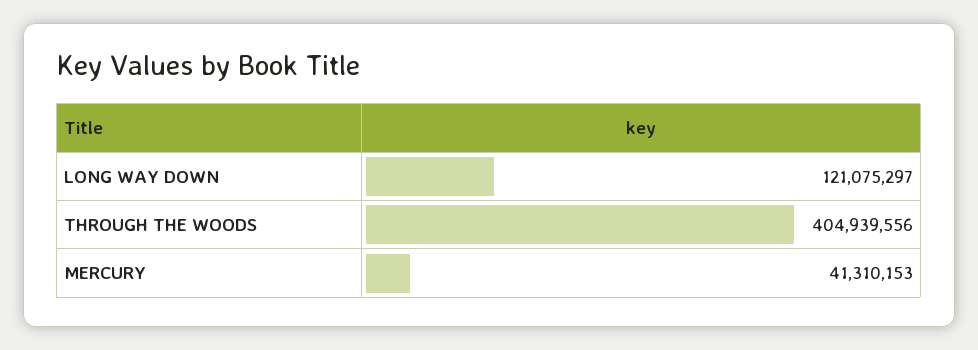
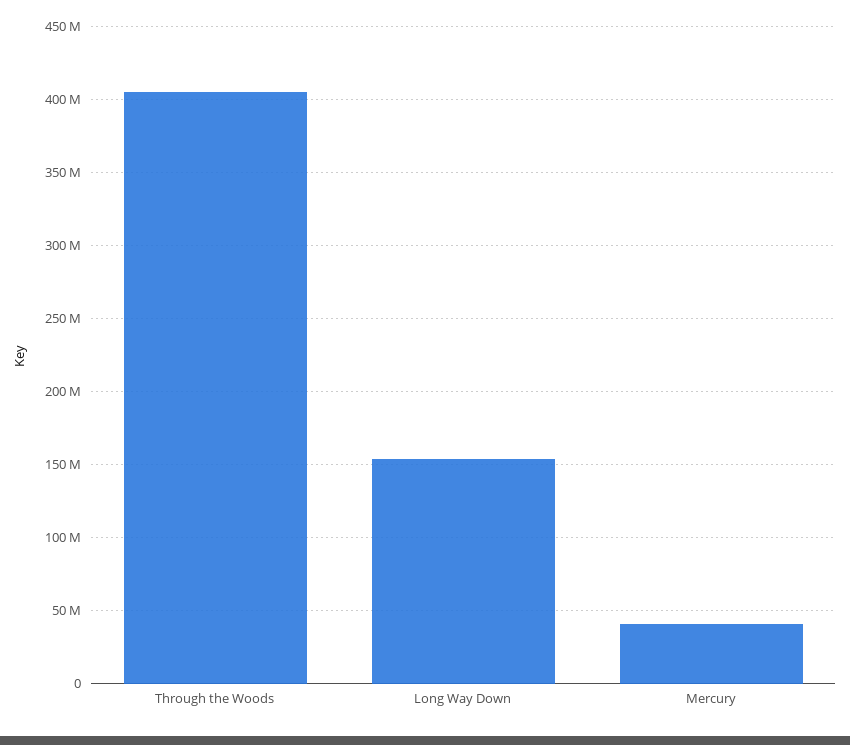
LONG WAY DOWN: 121075297 -> 155000000

